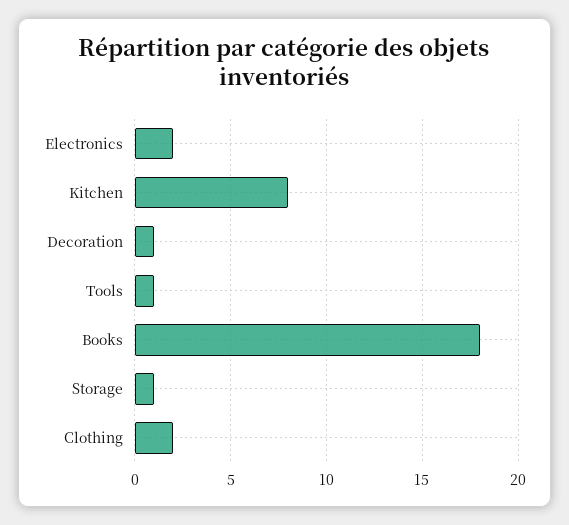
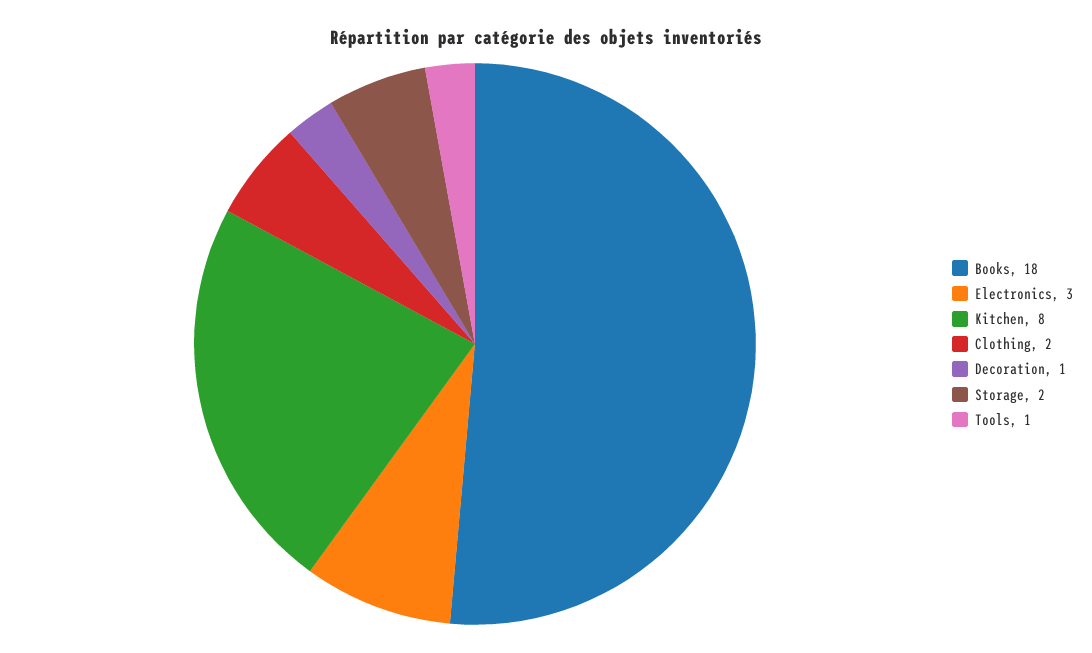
Electronics: 2 -> 3
Storage: 1 -> 2

